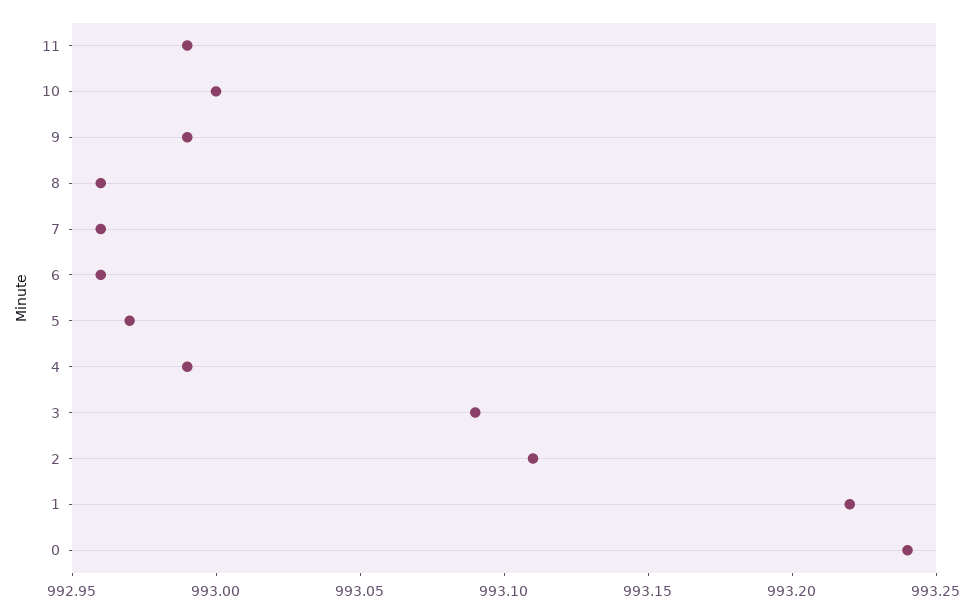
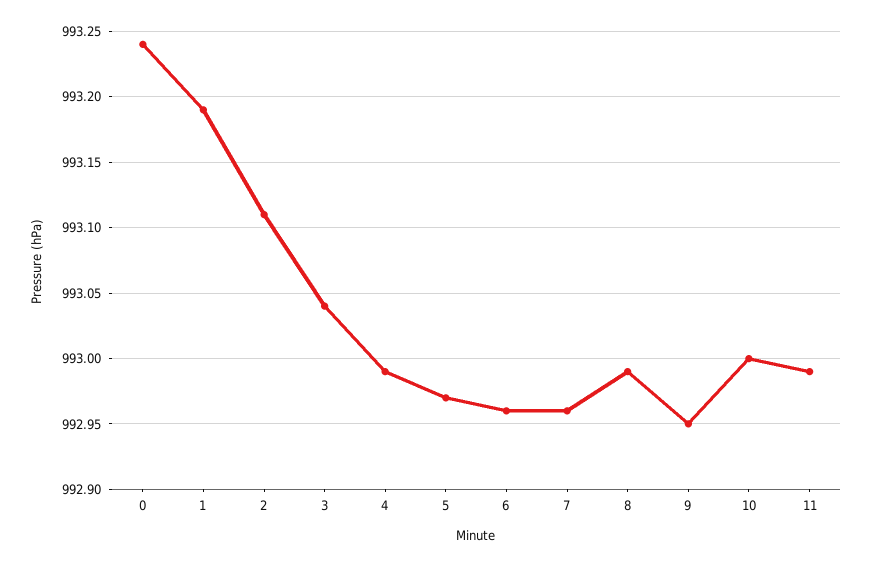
9: 992.99 -> 992.95
8: 992.96 -> 992.99
3: 993.09 -> 993.04
1: 993.22 -> 993.19

